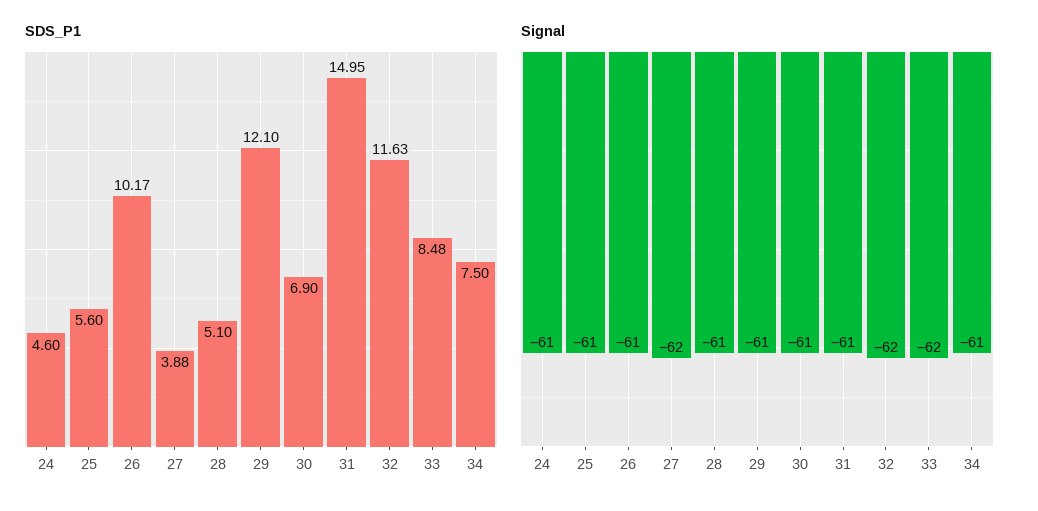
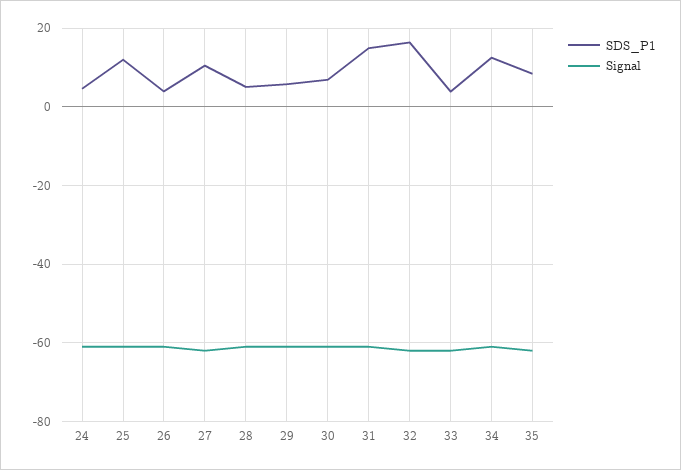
SDS_P1, 25: 5.6 -> 12
SDS_P1, 26: 10.17 -> 4
SDS_P1, 27: 3.88 -> 10
SDS_P1, 29: 12.1 -> 6
SDS_P1, 32: 11.63 -> 16
SDS_P1, 33: 8.48 -> 4
SDS_P1, 34: 7.5 -> 12
SDS_P1, 35: none -> 8
Signal, 35: none -> -62

